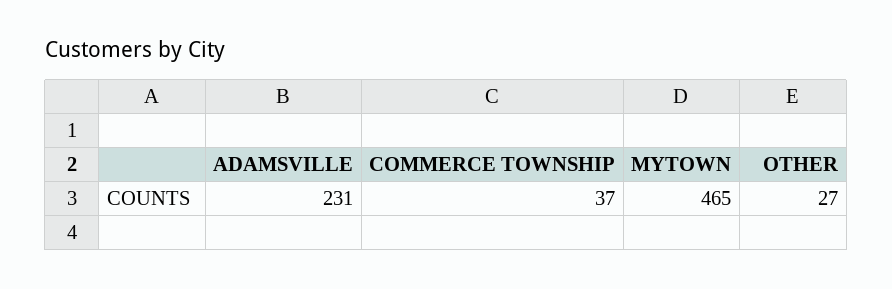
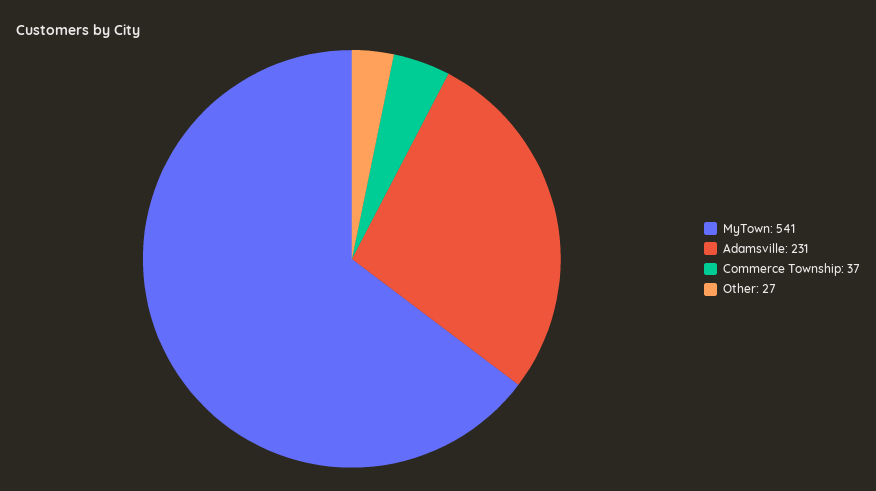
MYTOWN: 465 -> 541

